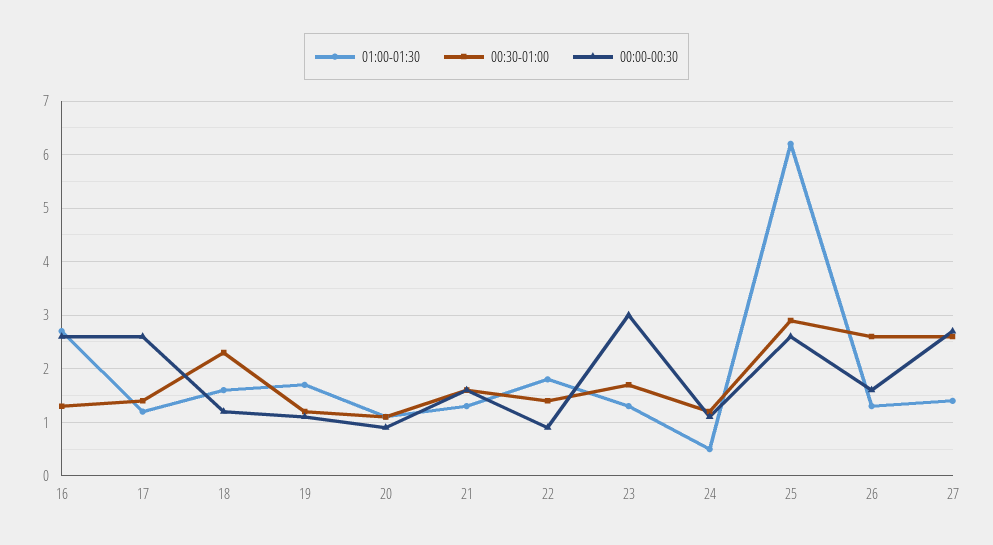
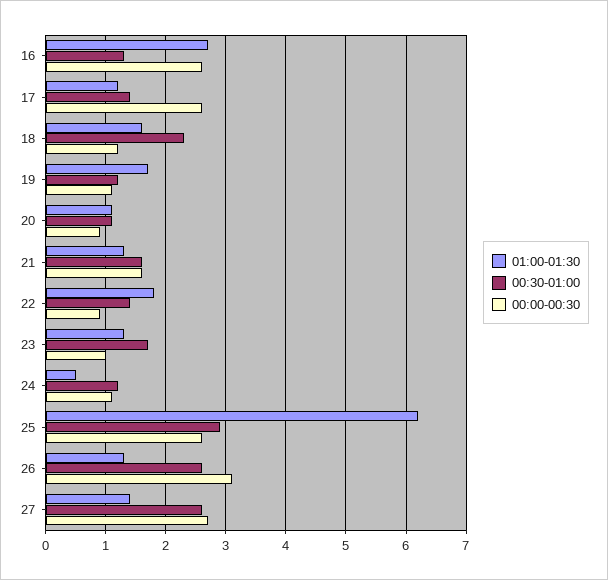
00:00-00:30, 23: 3 -> 1
00:00-00:30, 26: 1.5 -> 3.1

